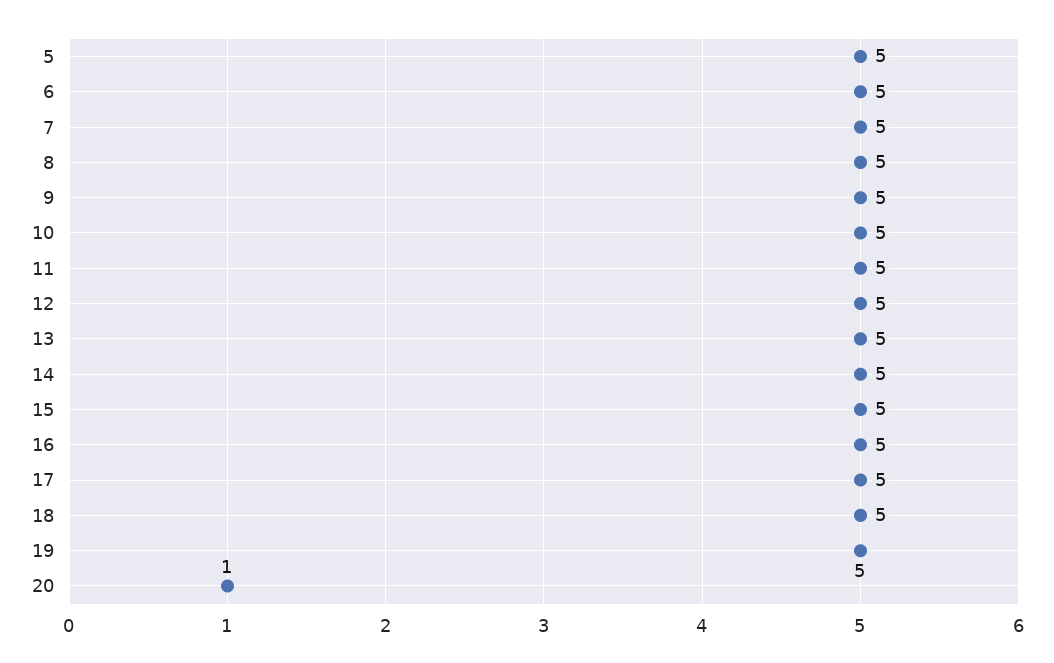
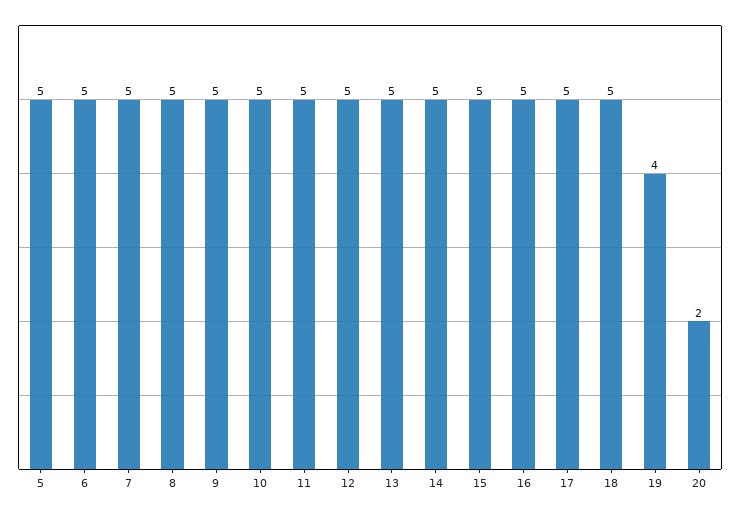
19: 5 -> 4
20: 1 -> 2

